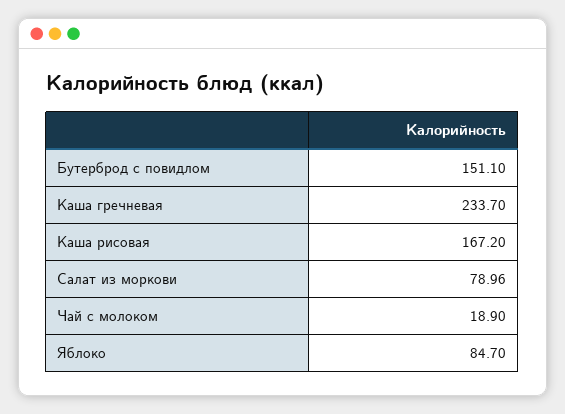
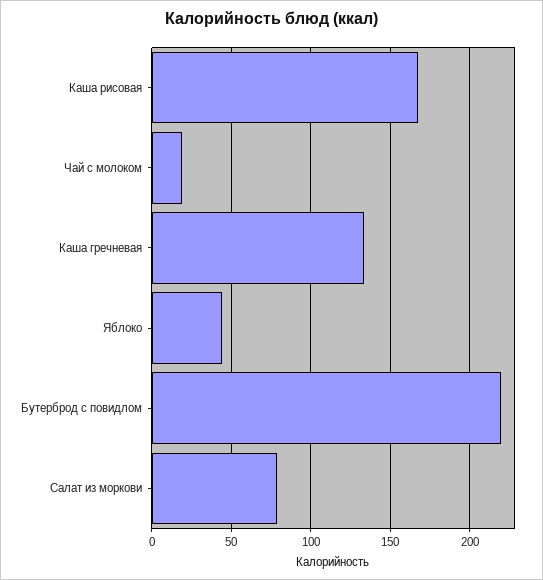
Бутерброд с повидлом: 151.1 -> 220
Каша гречневая: 233.7 -> 135
Яблоко: 84.7 -> 45

